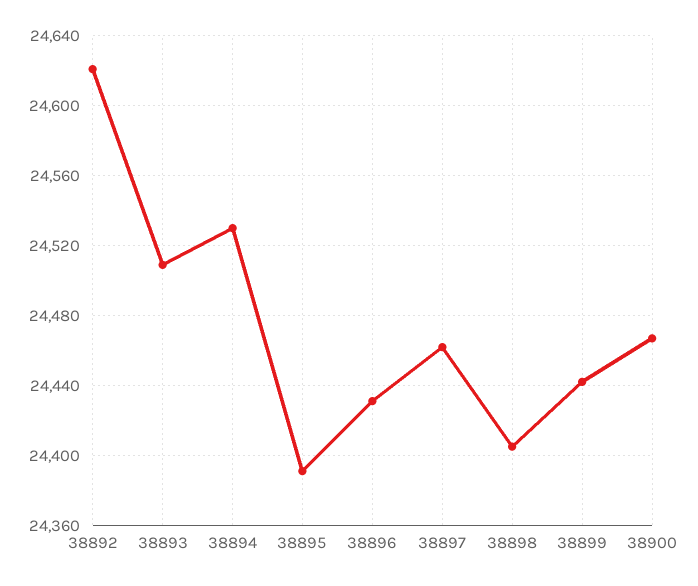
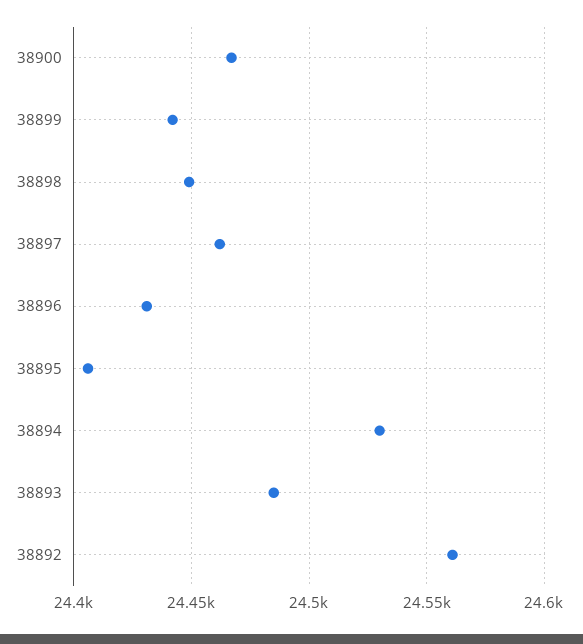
38892: 24620 -> 24560
38893: 24510 -> 24485
38895: 24390 -> 24405
38898: 24405 -> 24450

